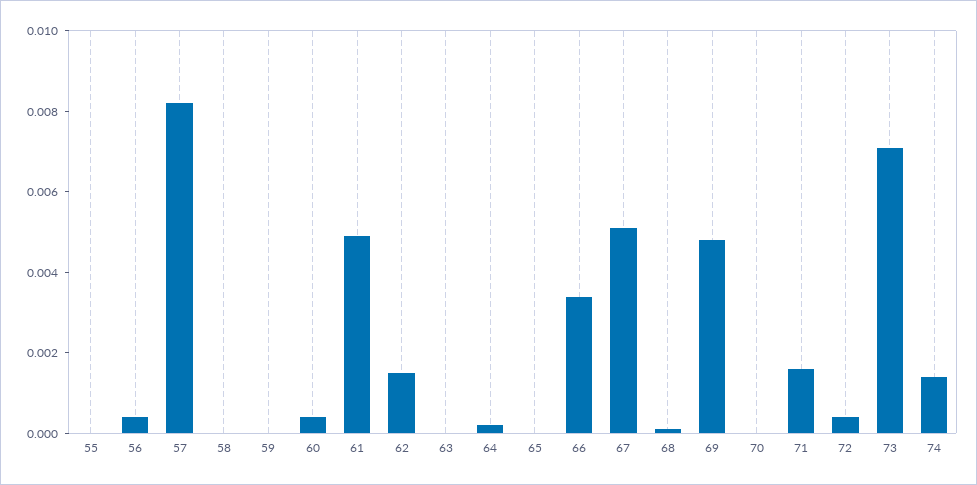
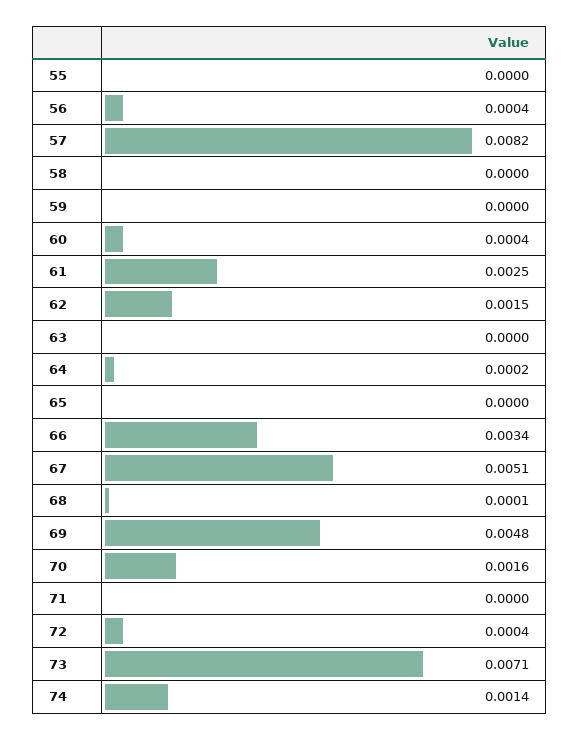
61: 0.005 -> 0.0025
70: 0 -> 0.0016
71: 0.0015 -> 0

